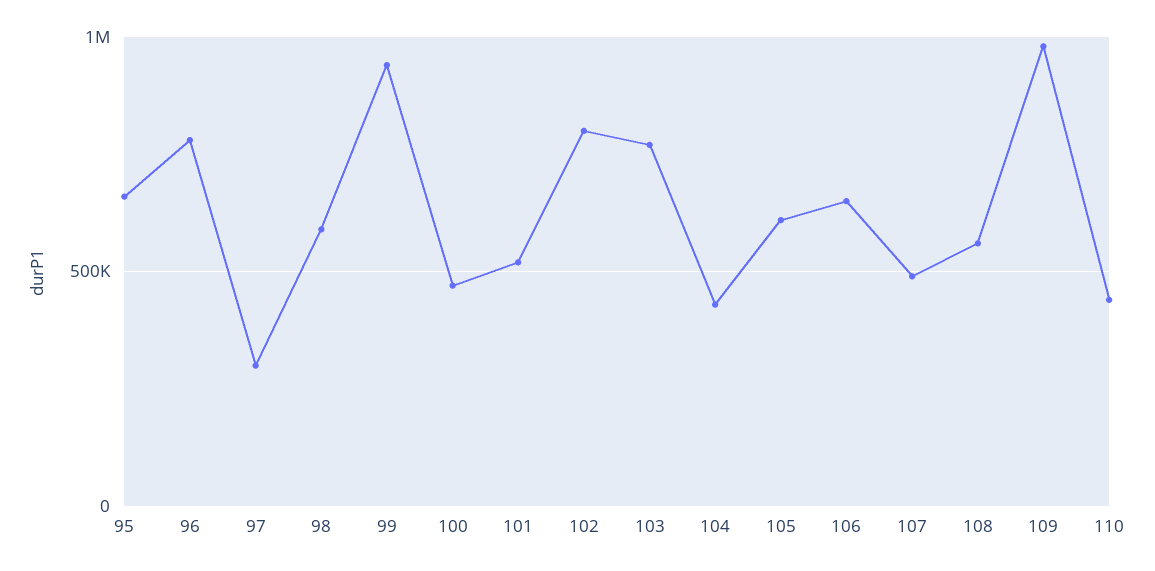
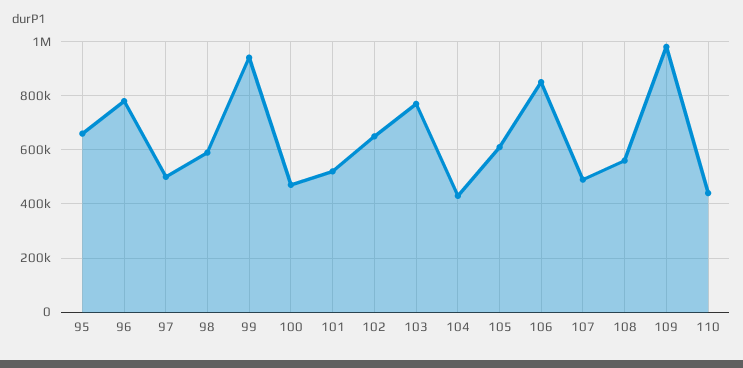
97: 300000 -> 500000
102: 800000 -> 650000
106: 650000 -> 850000

